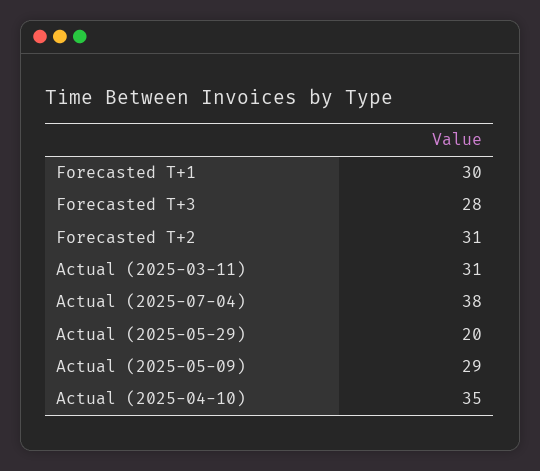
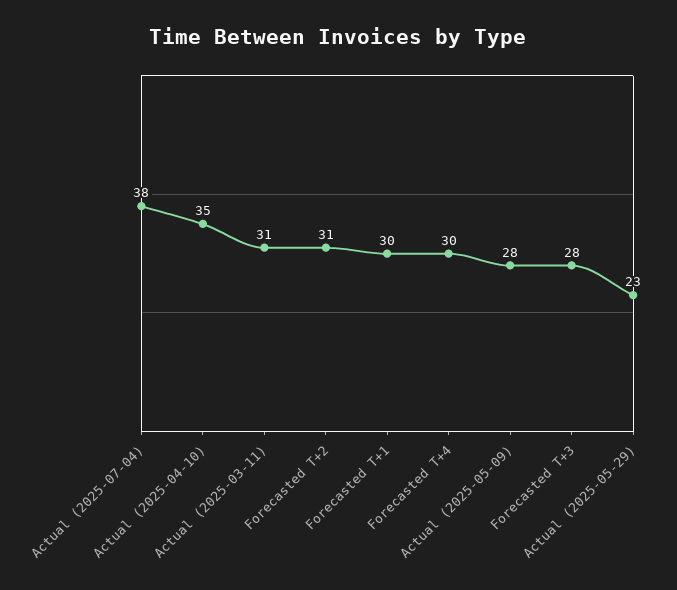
Actual (2025-05-29): 20 -> 23
Actual (2025-05-09): 29 -> 28
Forecasted T+4: none -> 30

